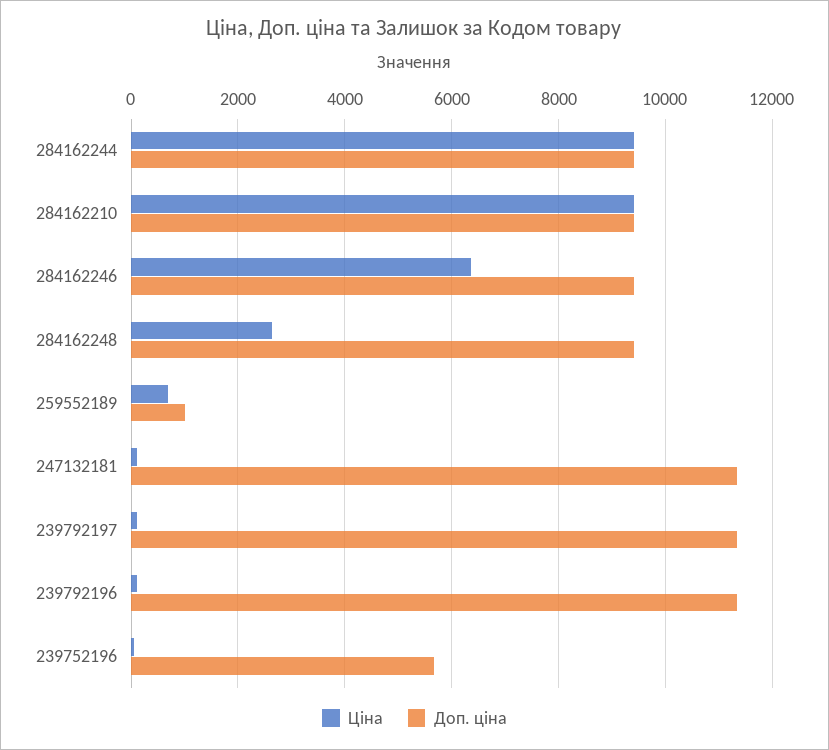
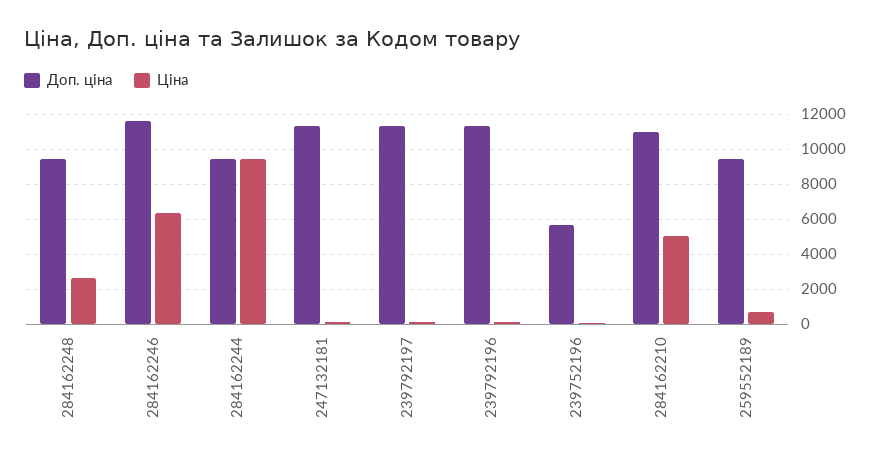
Ціна, 284162210: 9400 -> 5000
Доп. ціна, 284162210: 9400 -> 11000
Доп. ціна, 284162246: 9400 -> 11500
Доп. ціна, 259552189: 1000 -> 9500

